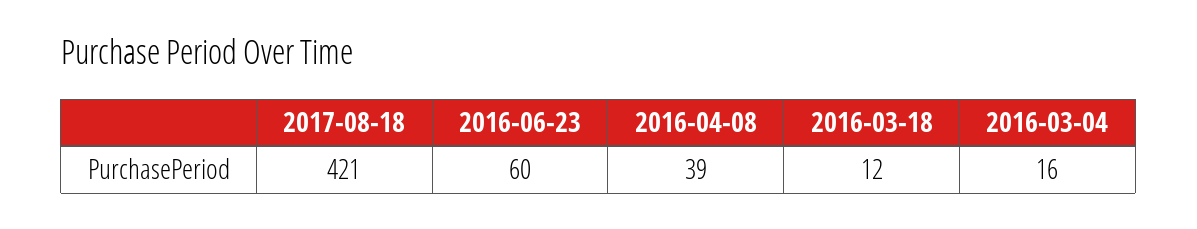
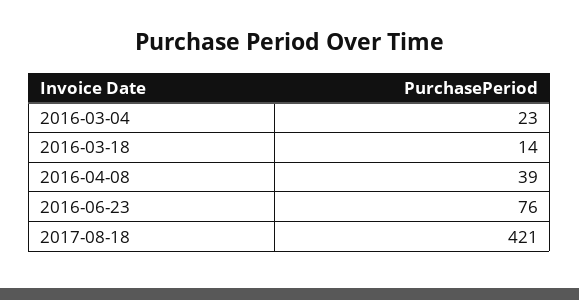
2016-06-23: 60 -> 76
2016-03-18: 12 -> 14
2016-03-04: 16 -> 23

